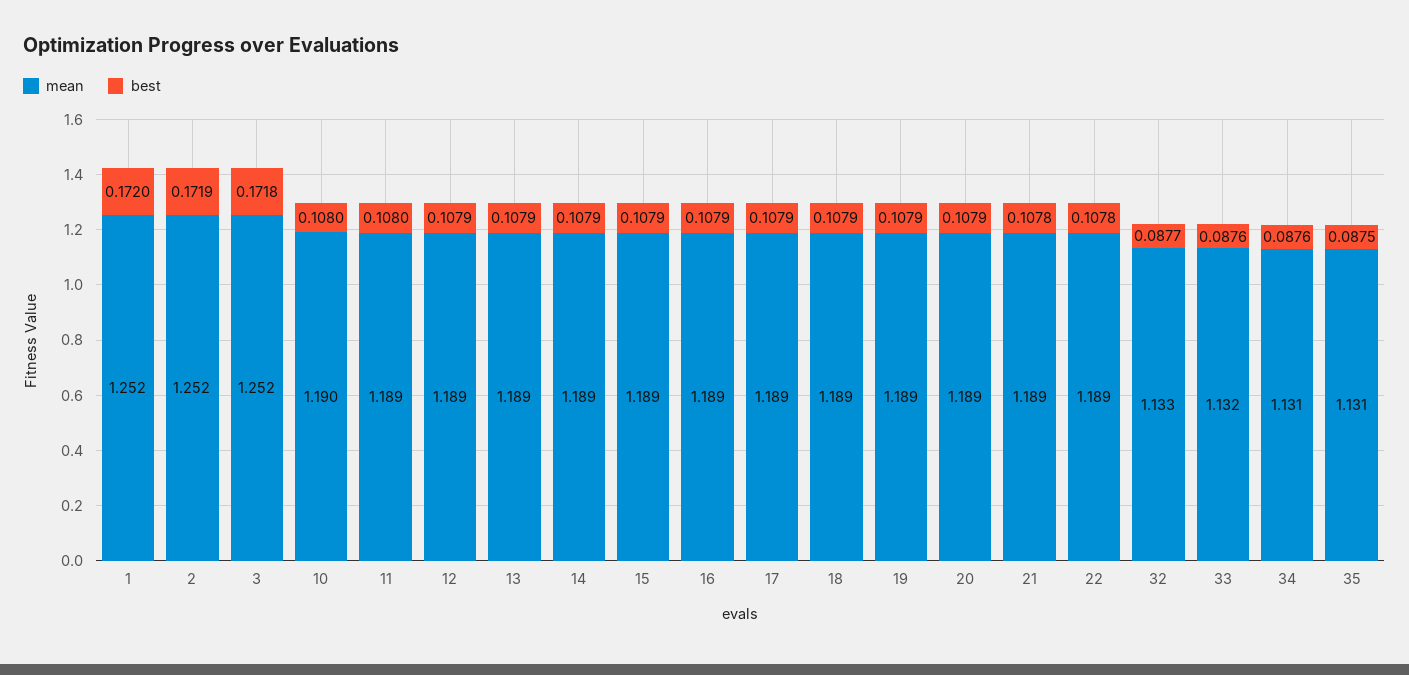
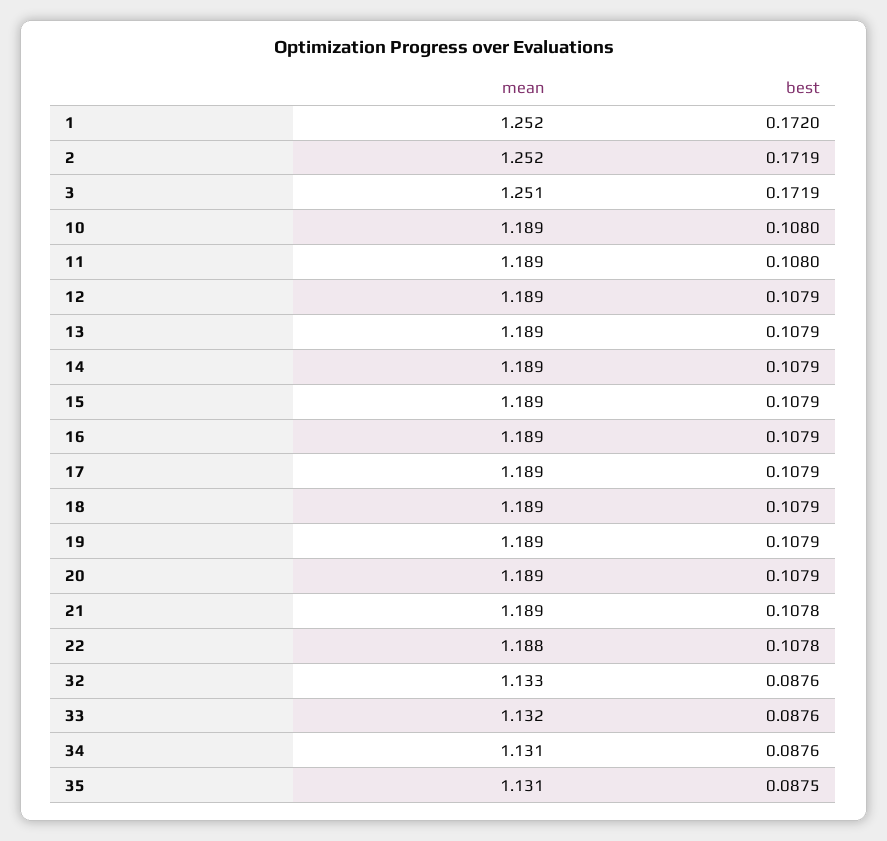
mean, 3: 1.252 -> 1.251
best, 3: 0.1718 -> 0.1719
mean, 10: 1.19 -> 1.189
mean, 22: 1.189 -> 1.188
best, 32: 0.0877 -> 0.0876

